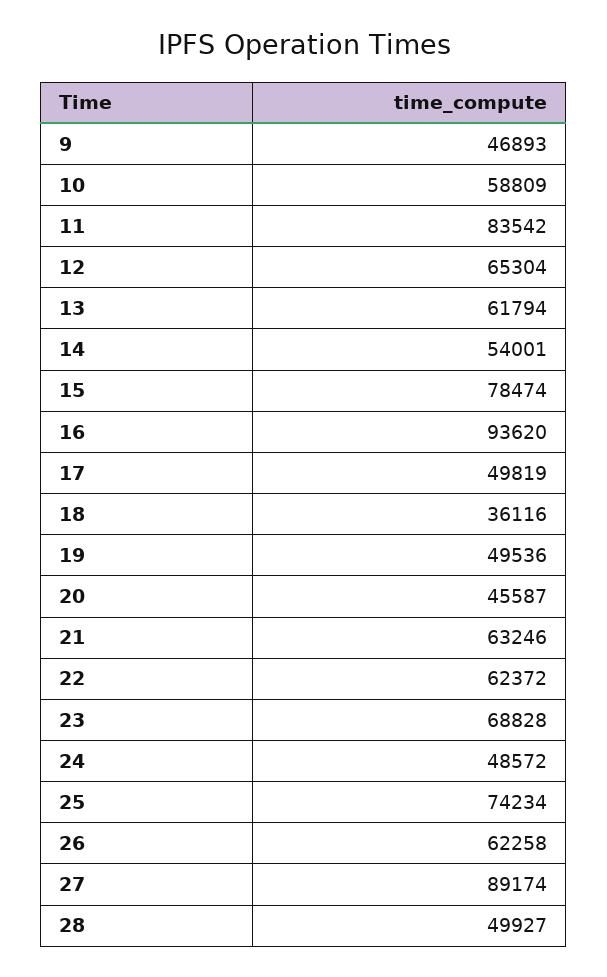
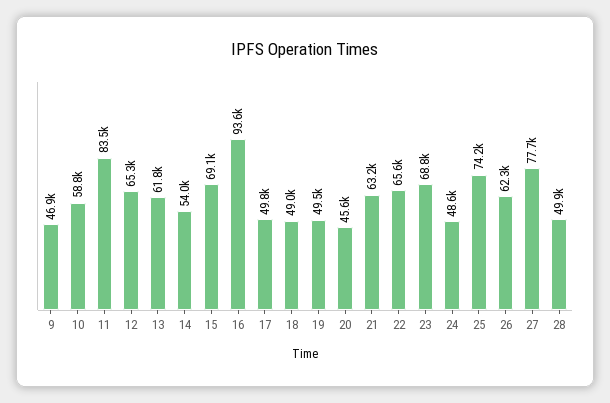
15: 78474 -> 69100
18: 36116 -> 49000
22: 62372 -> 65600
27: 89174 -> 77700

